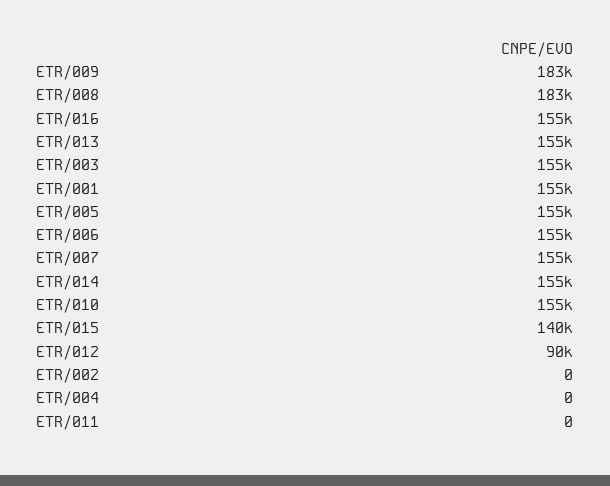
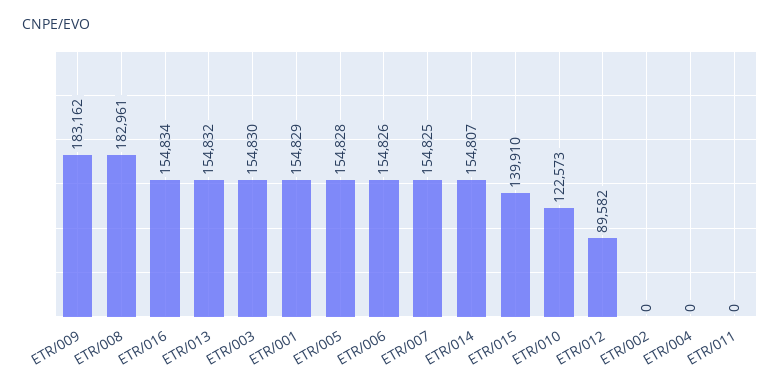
ETR/010: 155000 -> 122573

